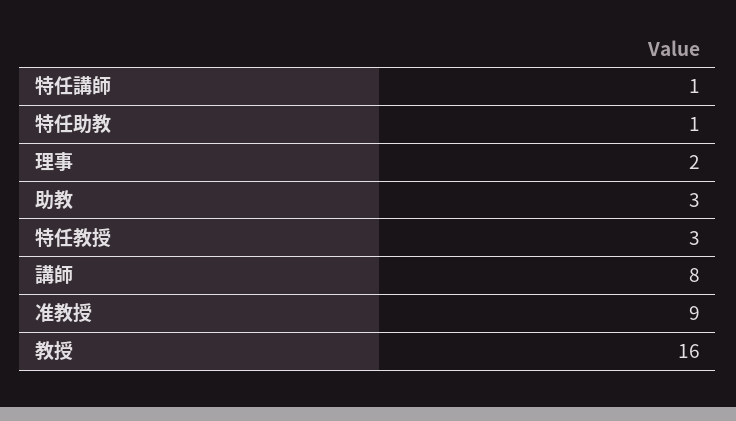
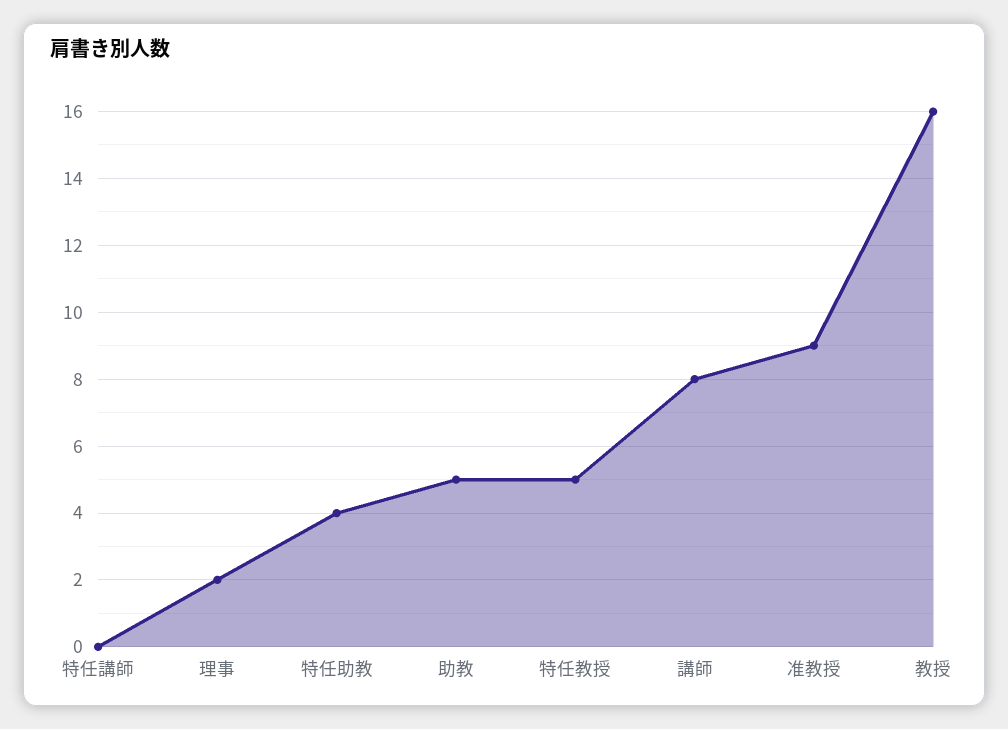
特任講師: 1 -> 0
特任助教: 1 -> 4
助教: 3 -> 5
特任教授: 3 -> 5

